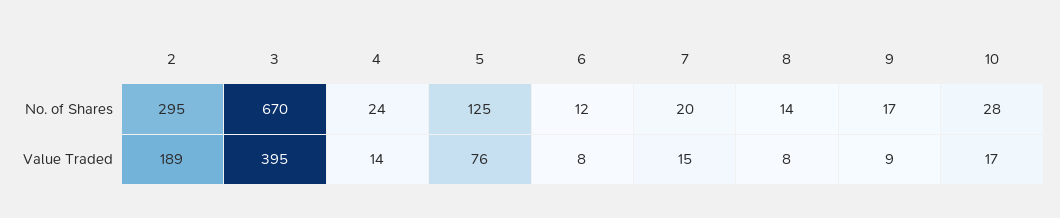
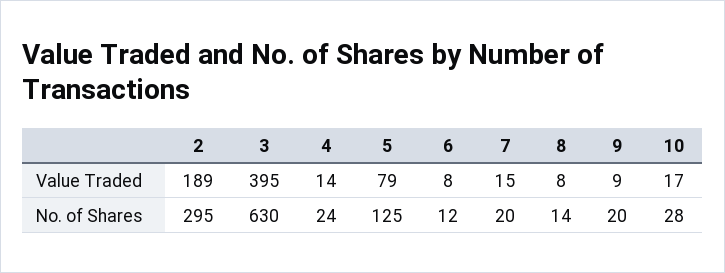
3, No. of Shares: 670 -> 630
9, No. of Shares: 17 -> 20
5, Value Traded: 76 -> 79

